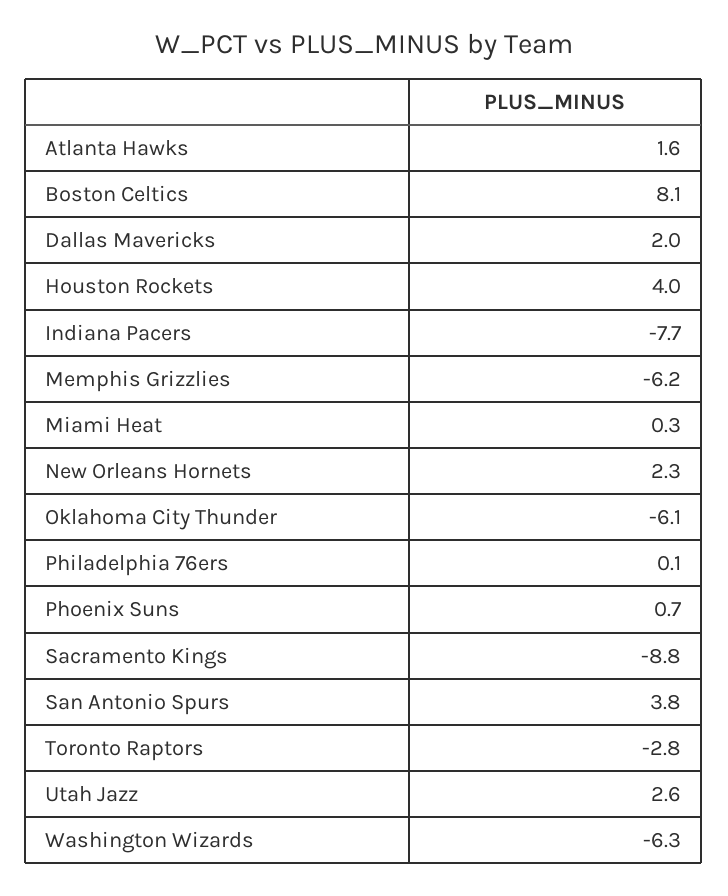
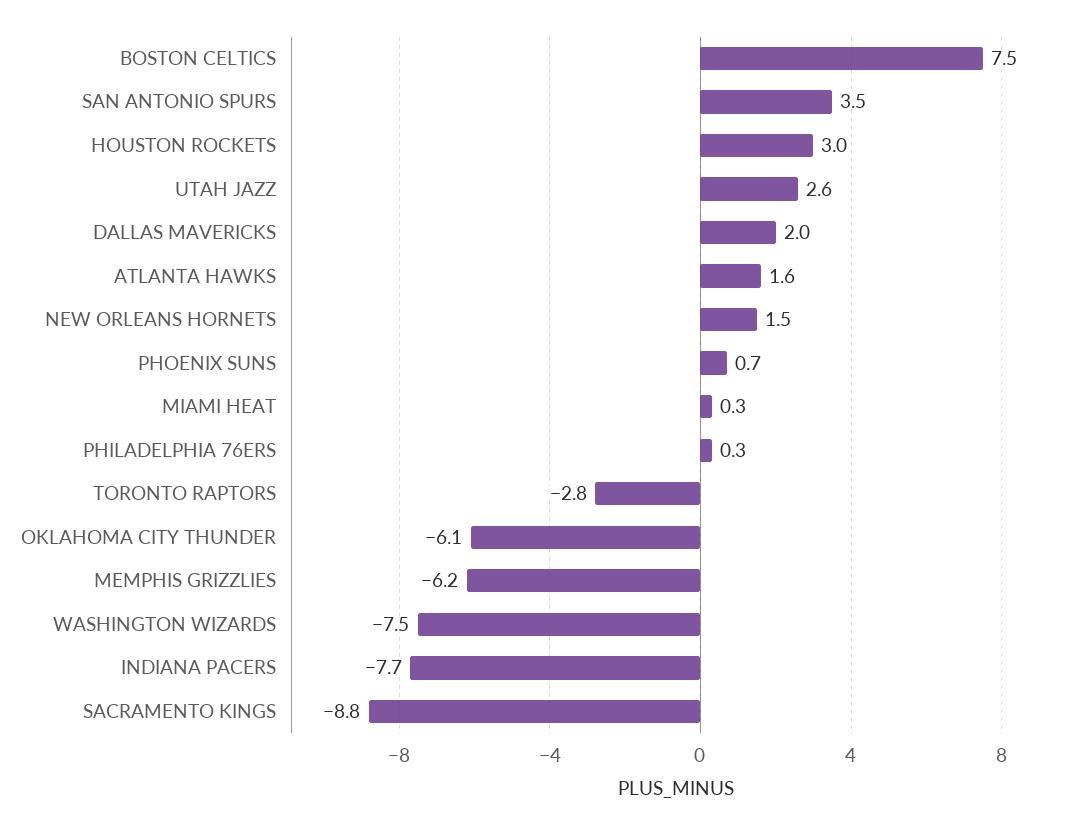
Boston Celtics: 8.1 -> 7.5
Houston Rockets: 4 -> 3
New Orleans Hornets: 2.3 -> 1.5
Philadelphia 76ers: 0.1 -> 0.3
San Antonio Spurs: 3.8 -> 3.5
Washington Wizards: -6.3 -> -7.5

